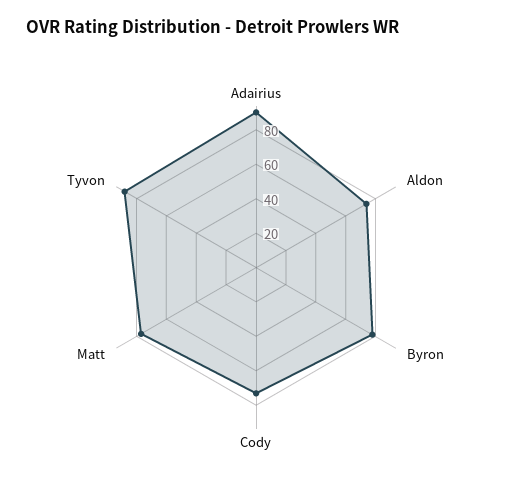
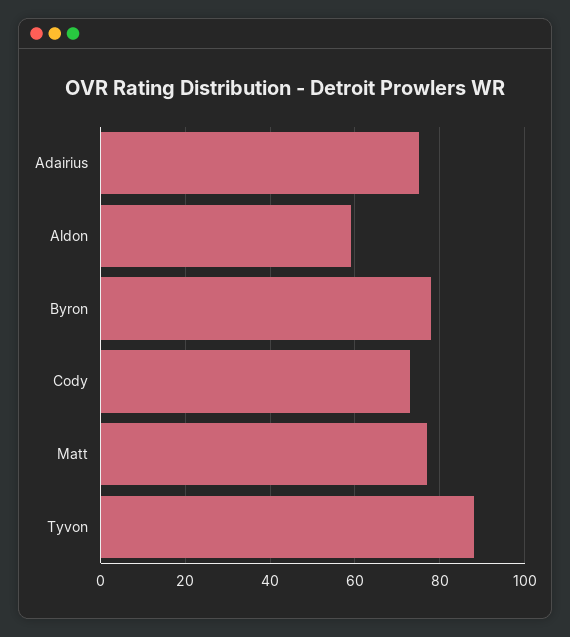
Adairius: 90 -> 75
Aldon: 75 -> 60

